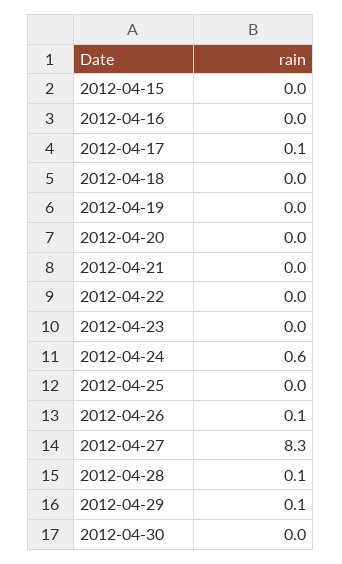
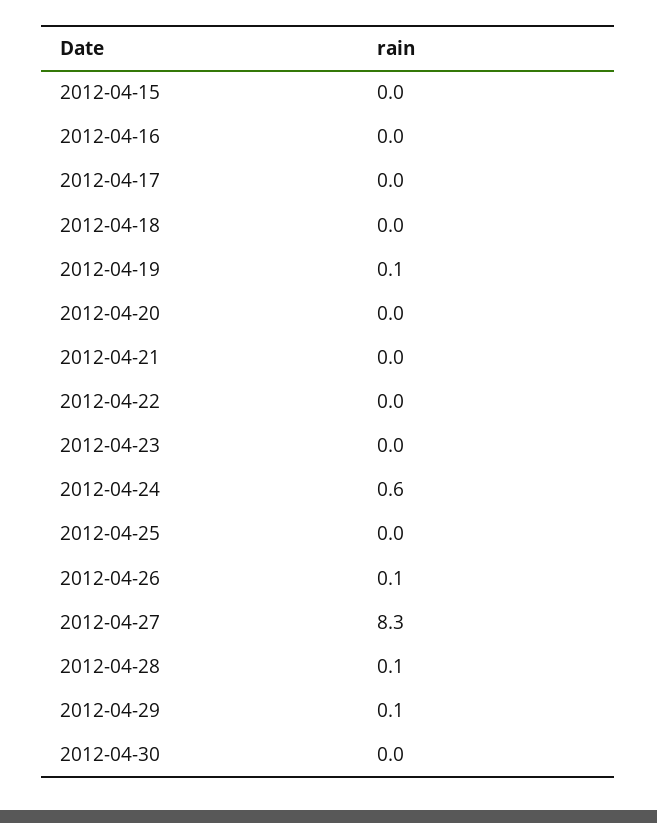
2012-04-17: 0.1 -> 0
2012-04-19: 0 -> 0.1

